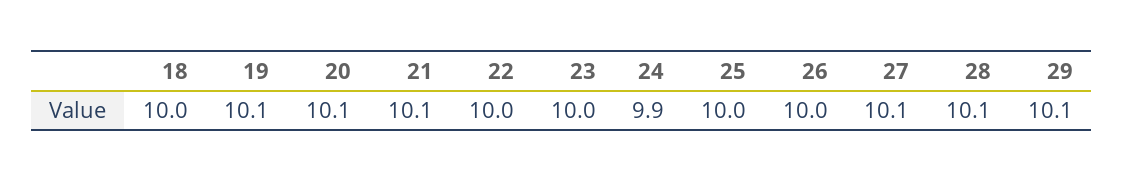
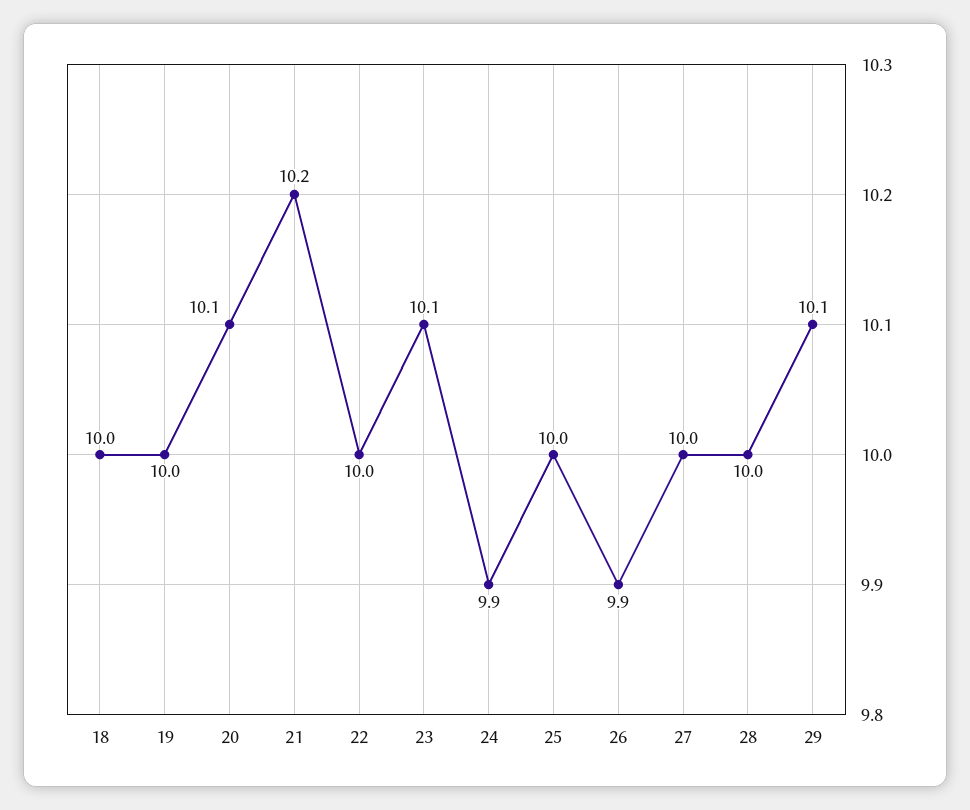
19: 10.1 -> 10
21: 10.1 -> 10.2
23: 10 -> 10.1
26: 10 -> 9.9
27: 10.1 -> 10
28: 10.1 -> 10

